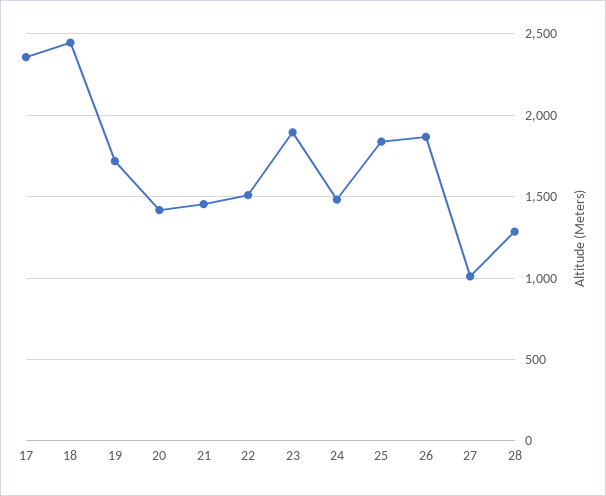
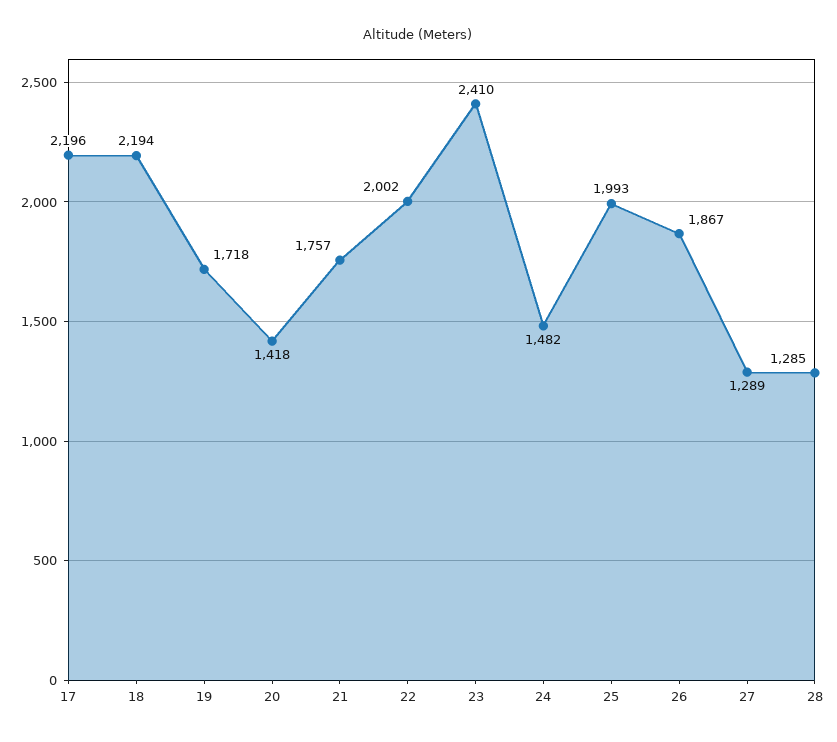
17: 2350 -> 2196
18: 2450 -> 2194
21: 1450 -> 1757
22: 1500 -> 2002
23: 1900 -> 2410
25: 1850 -> 1993
27: 1000 -> 1289

